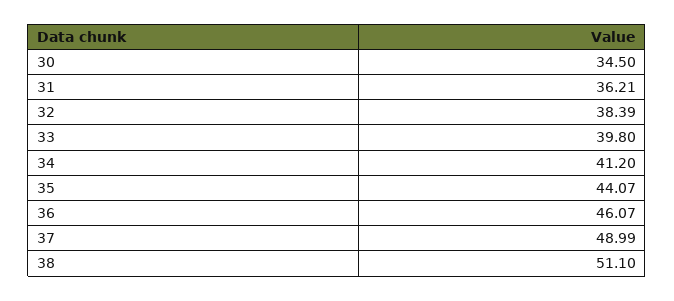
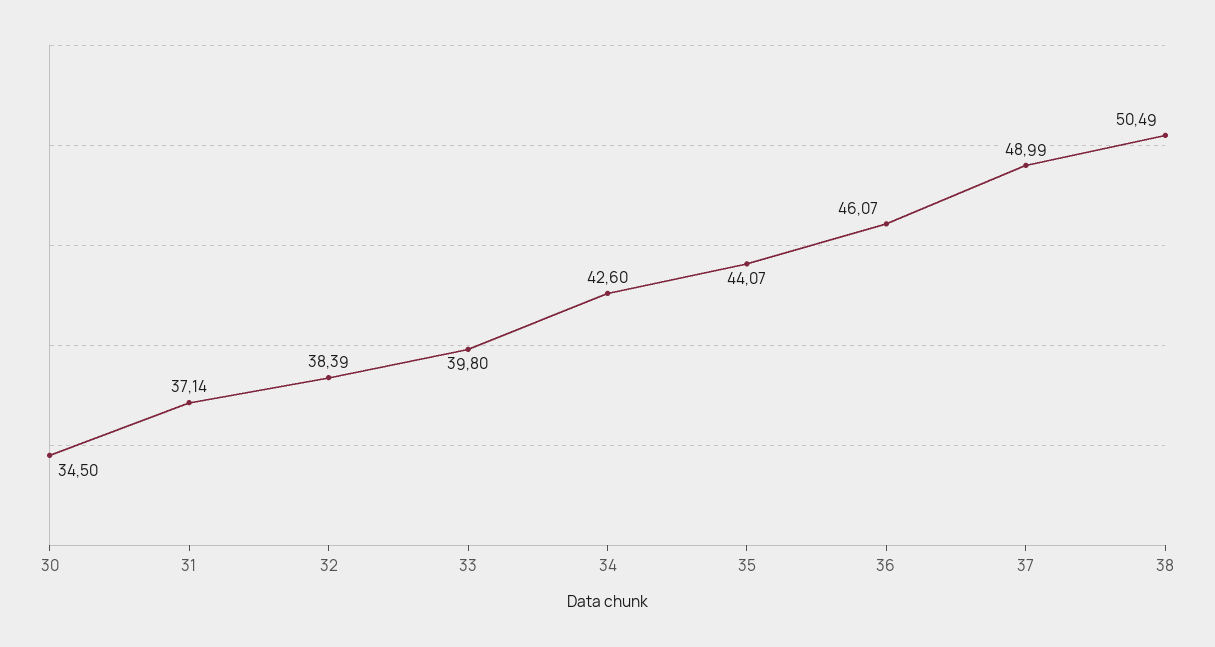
31: 36.21 -> 37.14
34: 41.2 -> 42.6
38: 51.1 -> 50.49

